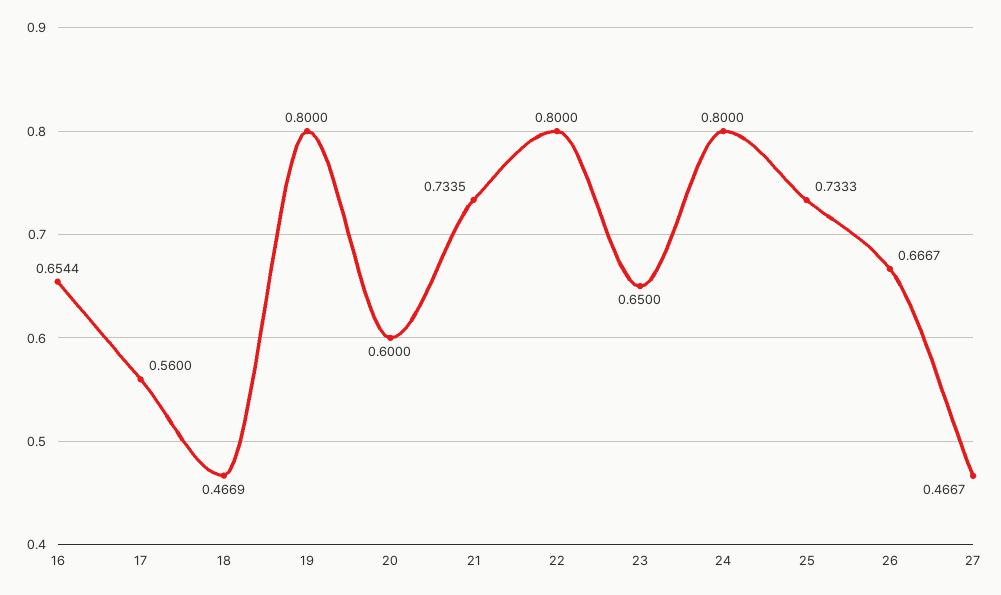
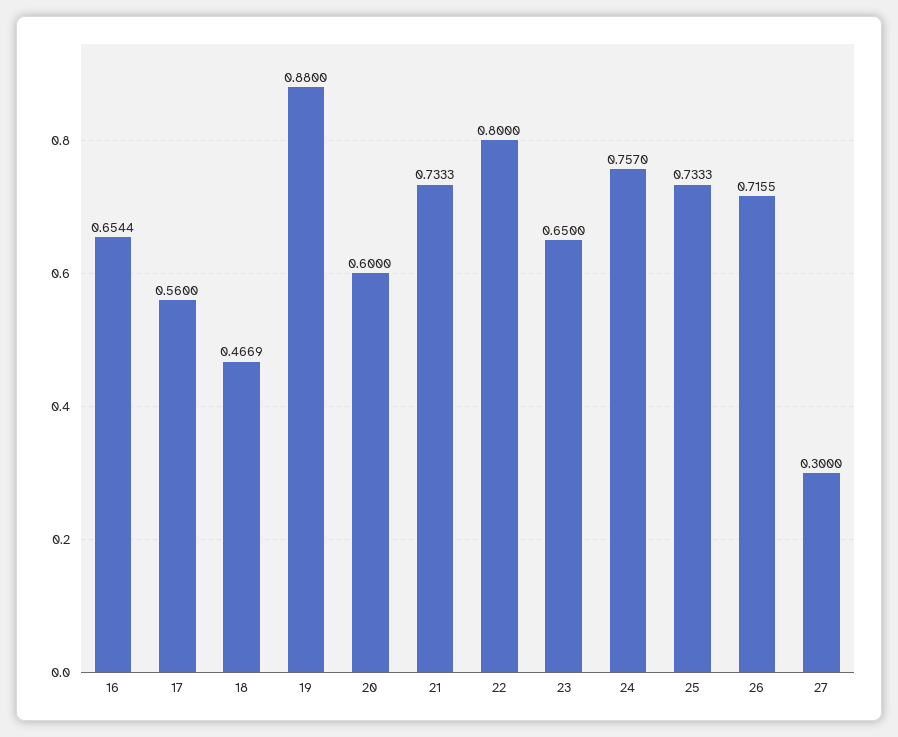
19: 0.8 -> 0.88
21: 0.7335 -> 0.7333
24: 0.8 -> 0.757
26: 0.6667 -> 0.7155
27: 0.4667 -> 0.3

